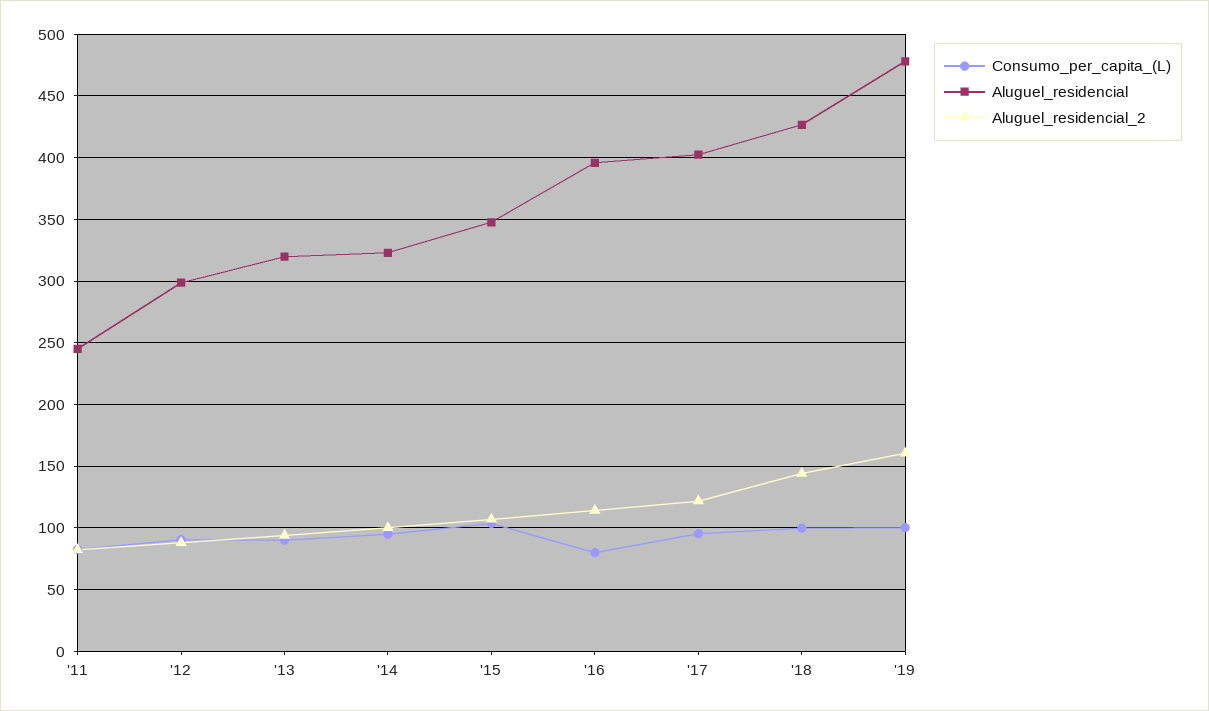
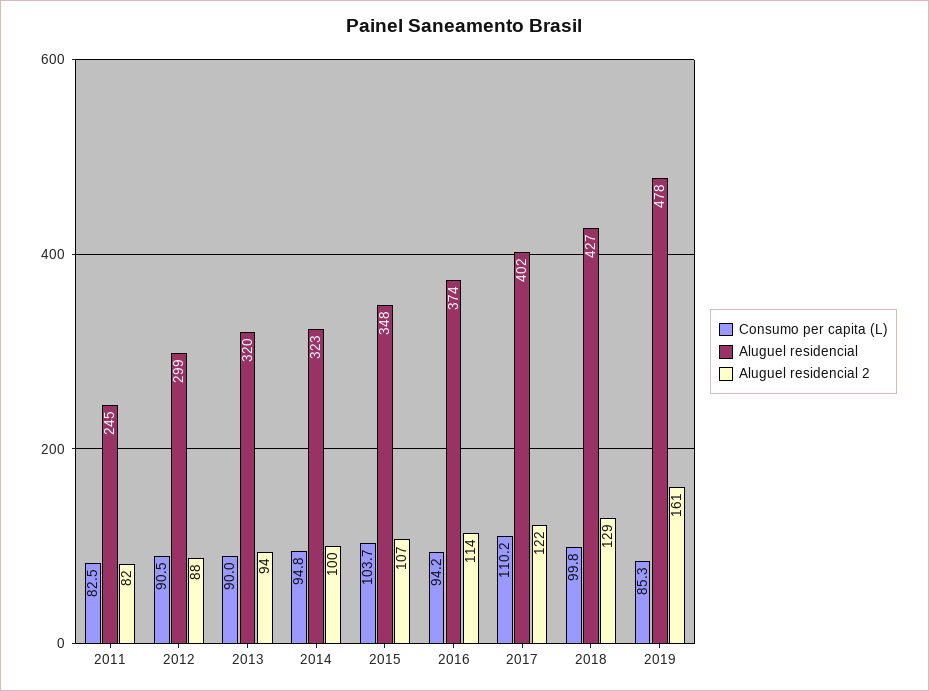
Consumo_per_capita_(L), '16: 80 -> 94.2
Aluguel_residencial, '16: 395 -> 374
Consumo_per_capita_(L), '17: 95 -> 110.2
Aluguel_residencial_2, '18: 145 -> 129
Consumo_per_capita_(L), '19: 100 -> 85.3

